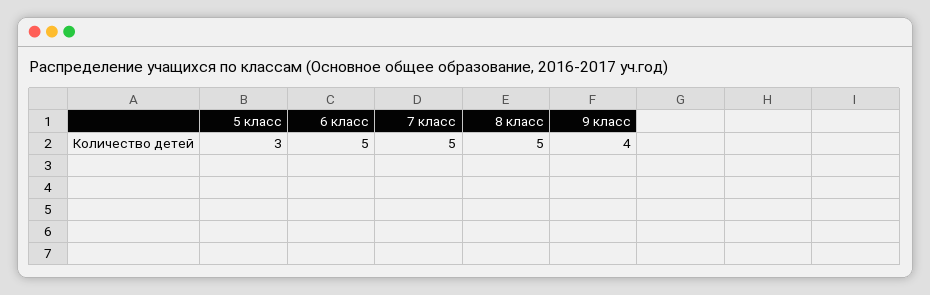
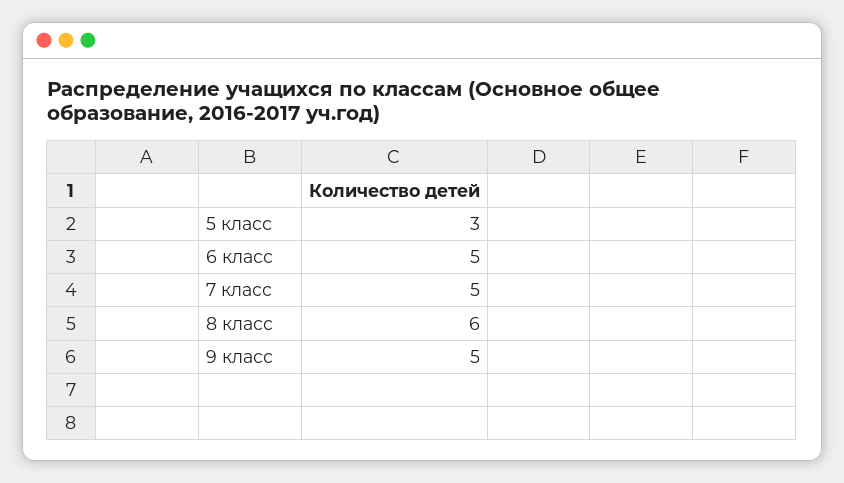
8 класс: 5 -> 6
9 класс: 4 -> 5

